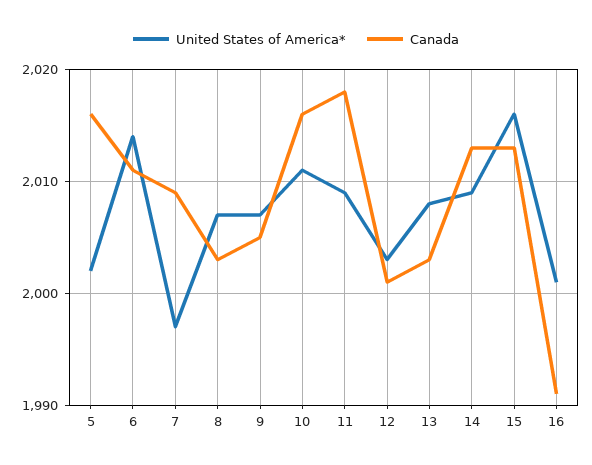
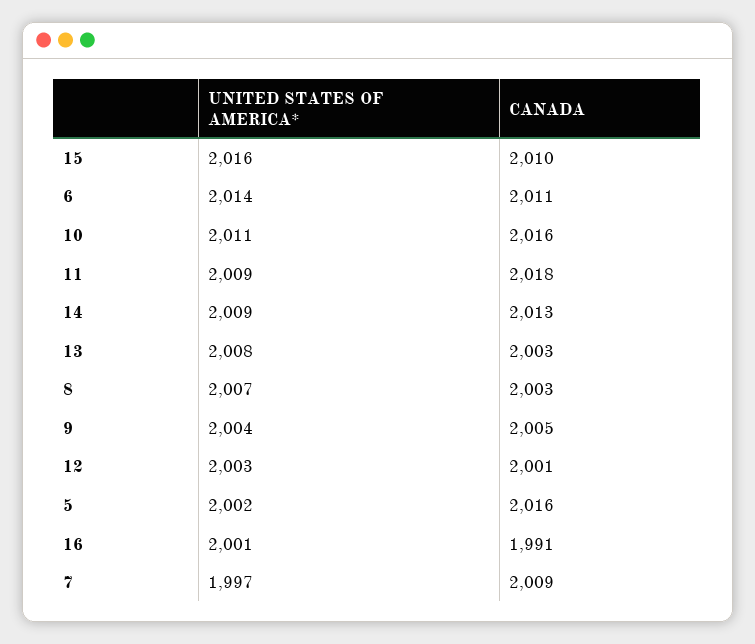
United States of America*, 9: 2007 -> 2004
Canada, 15: 2013 -> 2010

